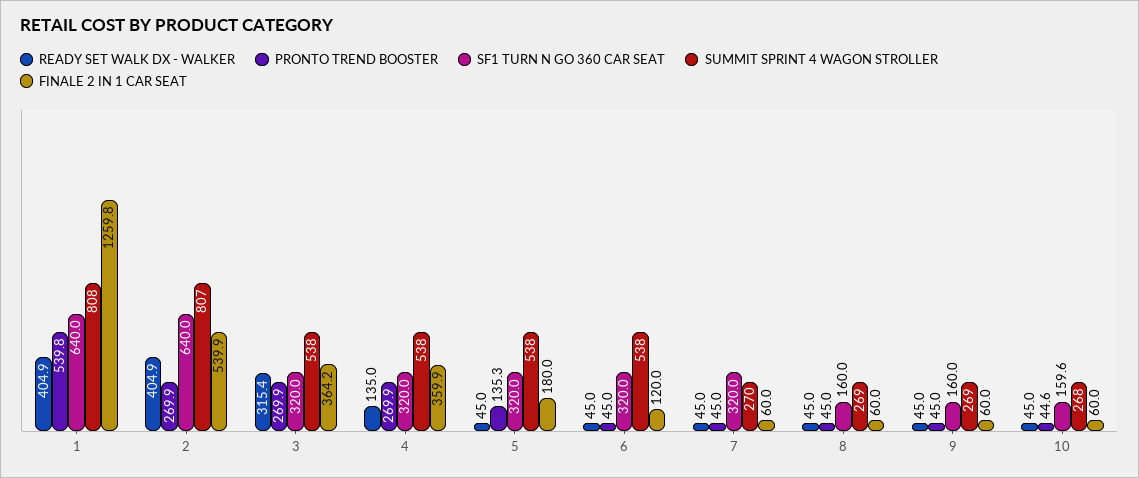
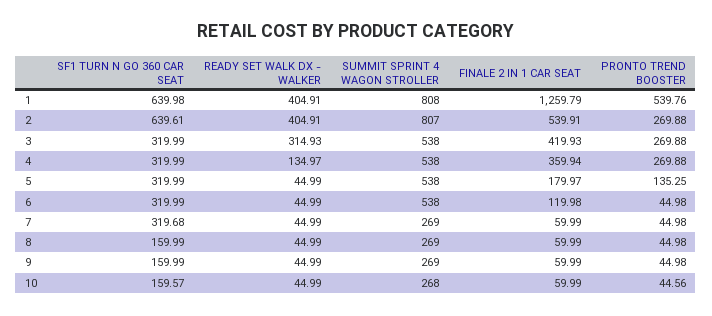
SF1 TURN N GO 360 CAR SEAT, 2: 640 -> 639.61
READY SET WALK DX - WALKER, 3: 315.4 -> 314.93
FINALE 2 IN 1 CAR SEAT, 3: 364.2 -> 419.93
SF1 TURN N GO 360 CAR SEAT, 7: 320 -> 319.68
SUMMIT SPRINT 4 WAGON STROLLER, 7: 270 -> 269

